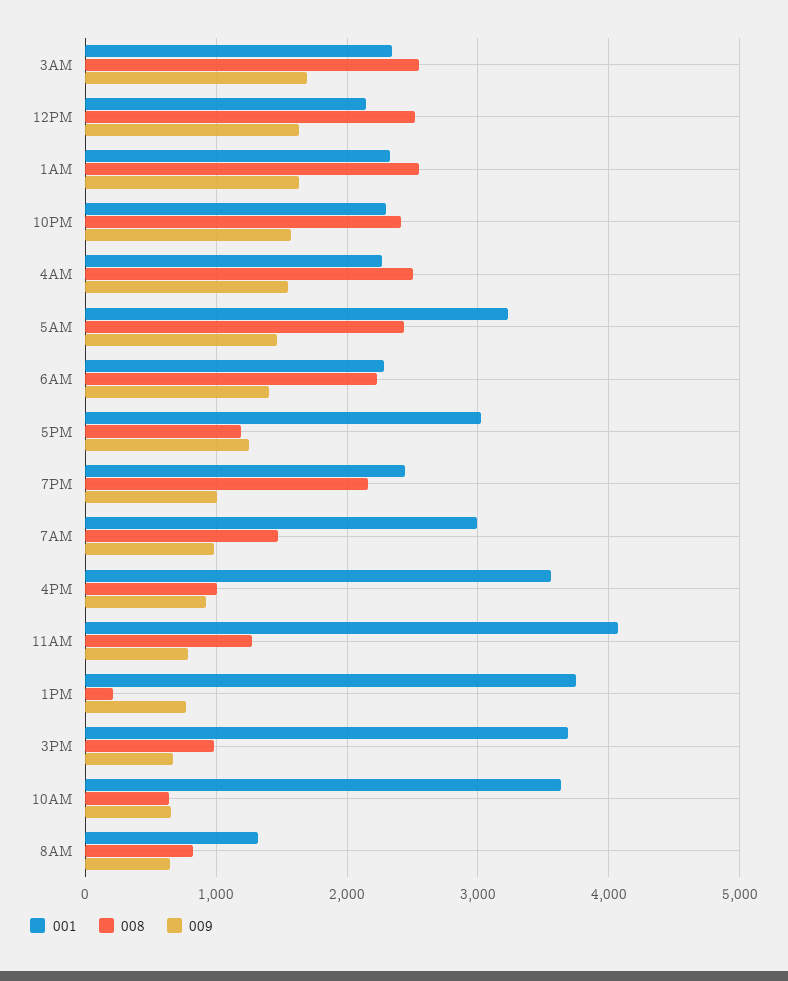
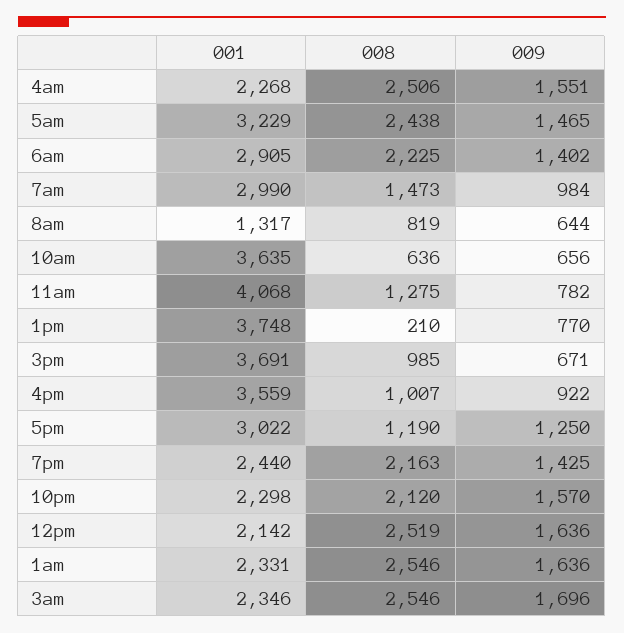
008, 10PM: 2400 -> 2120
001, 6AM: 2300 -> 2905
009, 7PM: 1000 -> 1425

